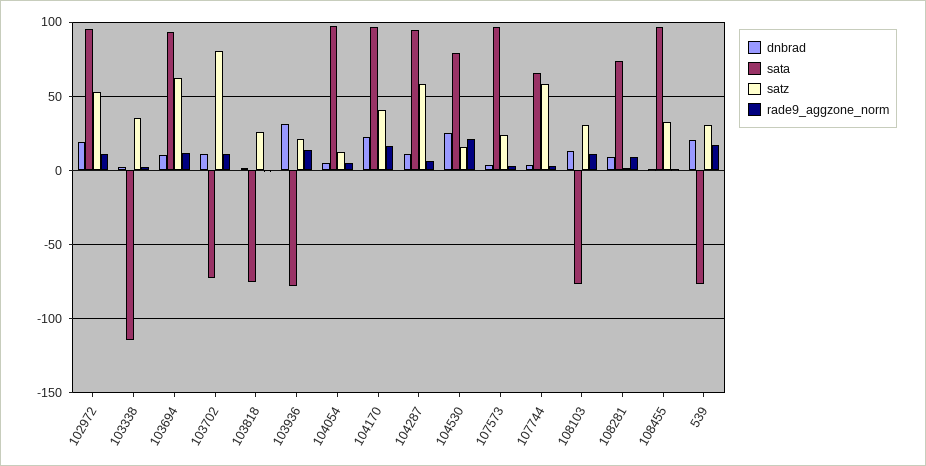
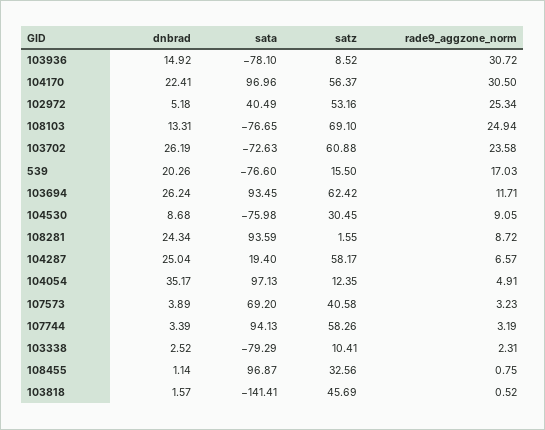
dnbrad, 102972: 20 -> 5.18
sata, 102972: 95 -> 40.49
rade9_aggzone_norm, 102972: 10 -> 25.34
sata, 103338: -115 -> -79.29
satz, 103338: 35 -> 10.41
dnbrad, 103694: 10 -> 26.24
dnbrad, 103702: 10 -> 26.19
satz, 103702: 80 -> 60.88
rade9_aggzone_norm, 103702: 10 -> 23.58
sata, 103818: -75 -> -141.41
satz, 103818: 25 -> 45.69
dnbrad, 103936: 30 -> 14.92
satz, 103936: 20 -> 8.52
rade9_aggzone_norm, 103936: 15 -> 30.72
dnbrad, 104054: 5 -> 35.17
satz, 104170: 40 -> 56.37
rade9_aggzone_norm, 104170: 15 -> 30.5
dnbrad, 104287: 10 -> 25.04
sata, 104287: 95 -> 19.4
dnbrad, 104530: 25 -> 8.68
sata, 104530: 80 -> -75.98
satz, 104530: 15 -> 30.45
rade9_aggzone_norm, 104530: 20 -> 9.05
sata, 107573: 95 -> 69.2
satz, 107573: 25 -> 40.58
sata, 107744: 65 -> 94.13
satz, 108103: 30 -> 69.1
rade9_aggzone_norm, 108103: 10 -> 24.94
dnbrad, 108281: 10 -> 24.34
sata, 108281: 75 -> 93.59
satz, 539: 30 -> 15.5

